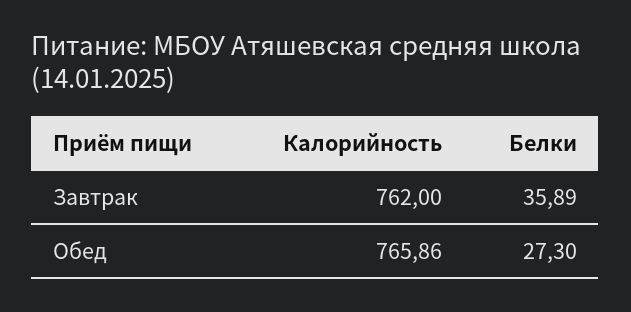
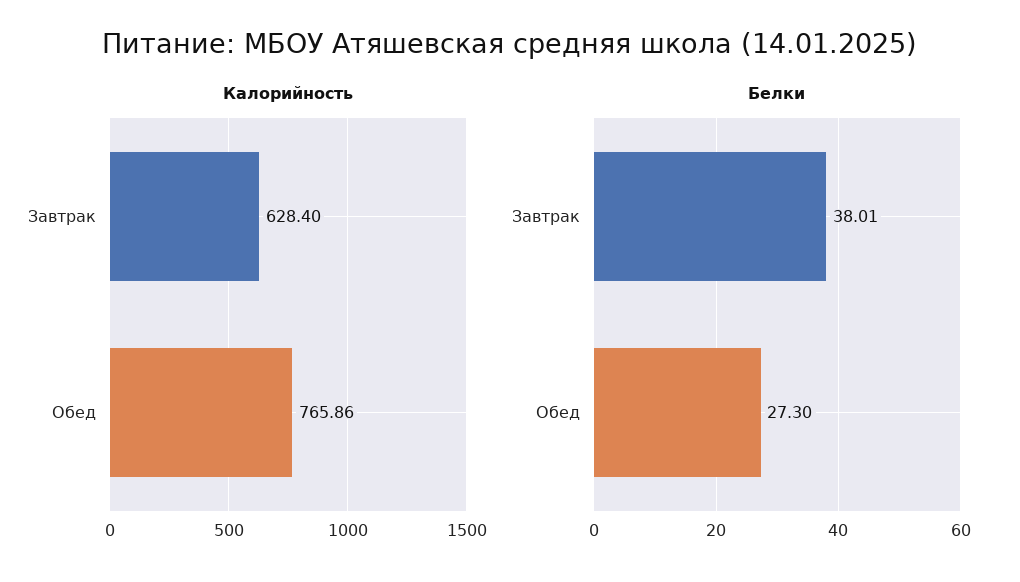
Калорийность, Завтрак: 762 -> 628.4
Белки, Завтрак: 35.89 -> 38.01

